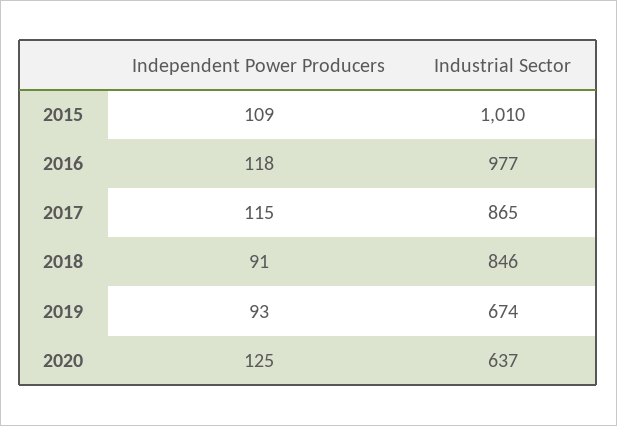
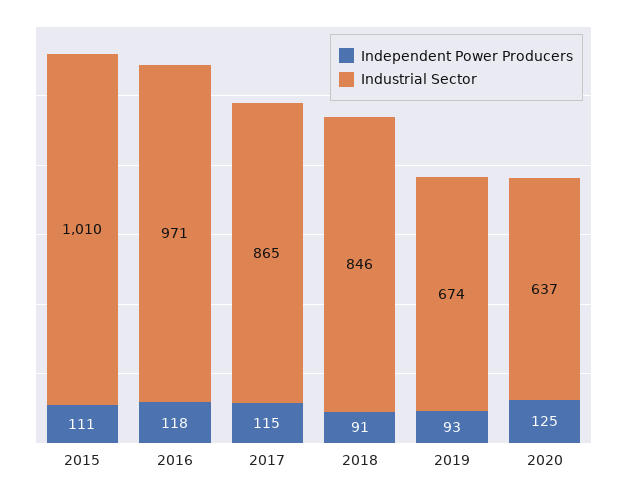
Independent Power Producers, 2015: 109 -> 111
Industrial Sector, 2016: 977 -> 971

